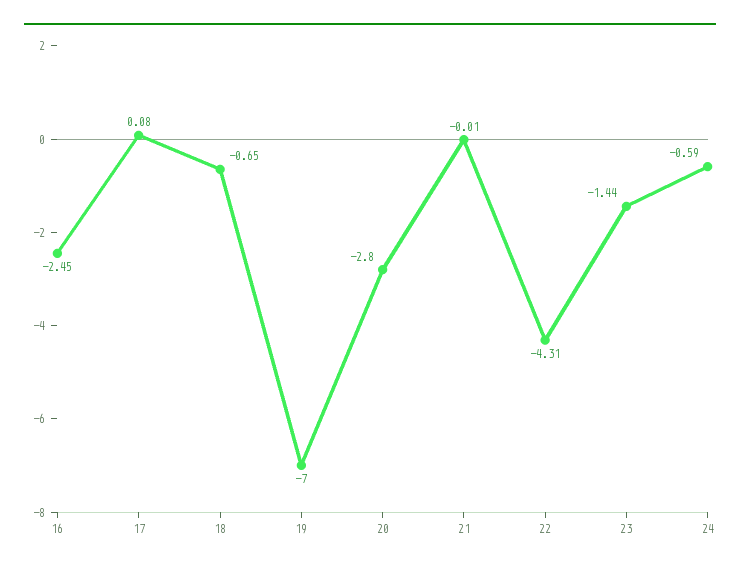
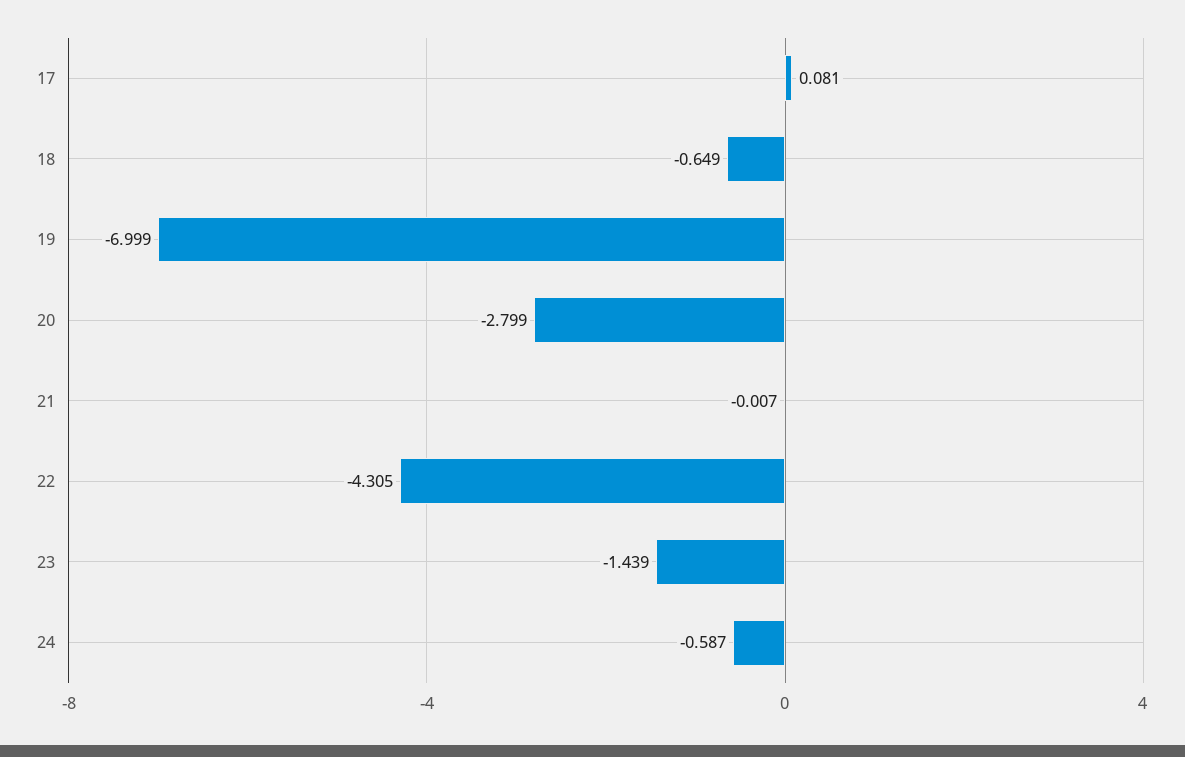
16: -2.45 -> none

